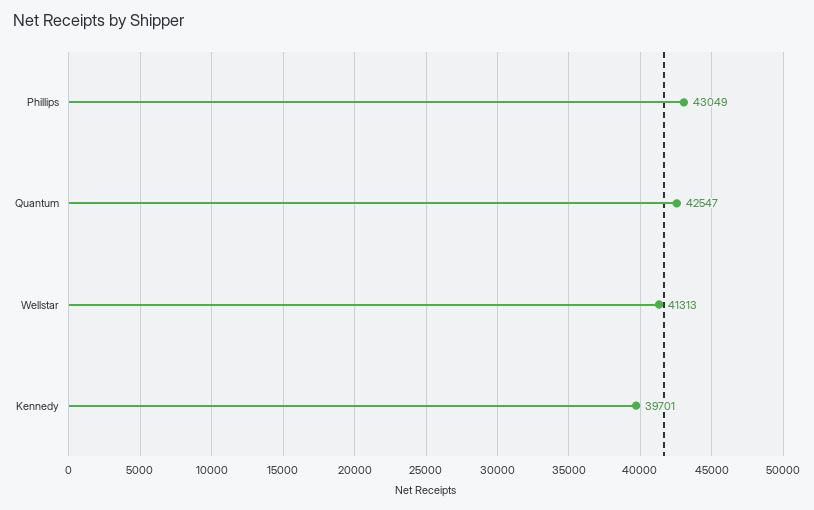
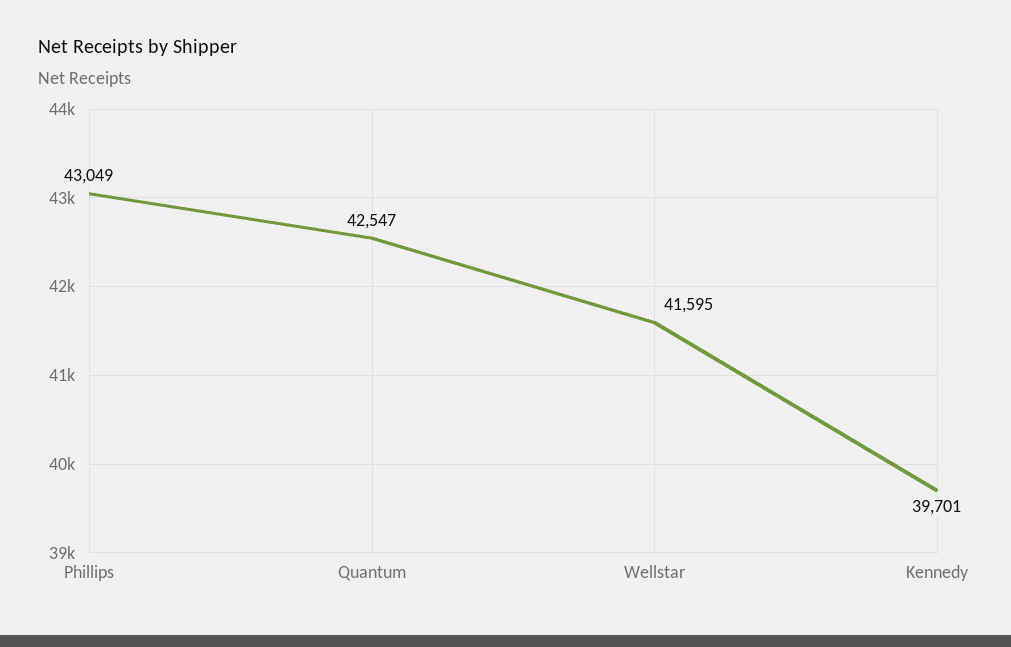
Wellstar: 41313 -> 41595

